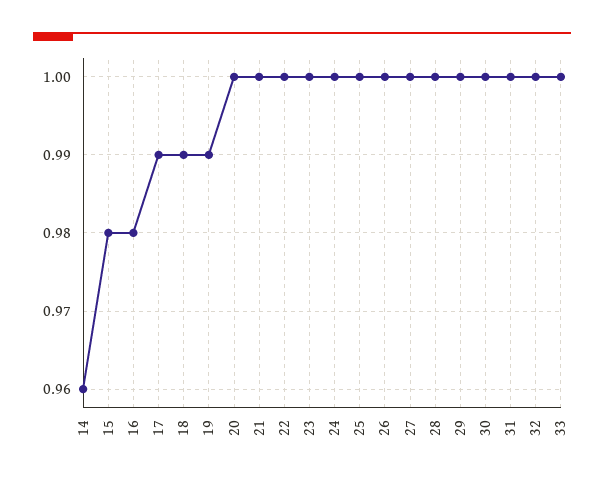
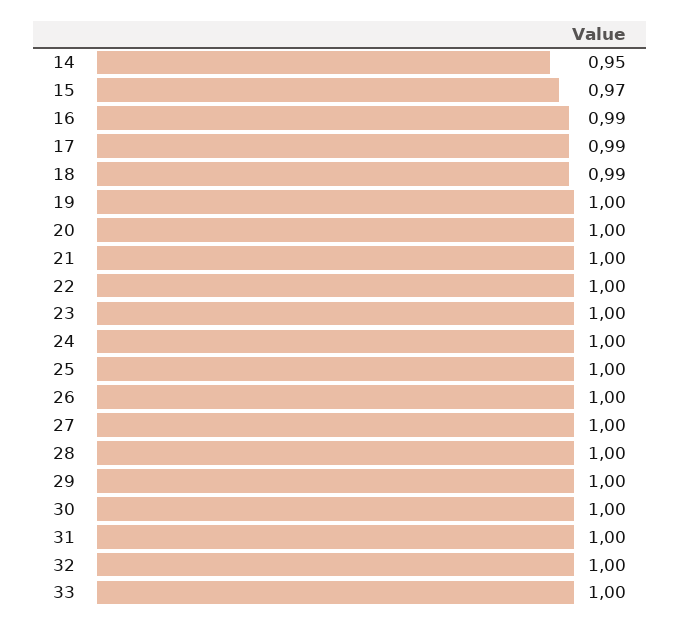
14: 0.96 -> 0.95
15: 0.98 -> 0.97
16: 0.98 -> 0.99
19: 0.99 -> 1

